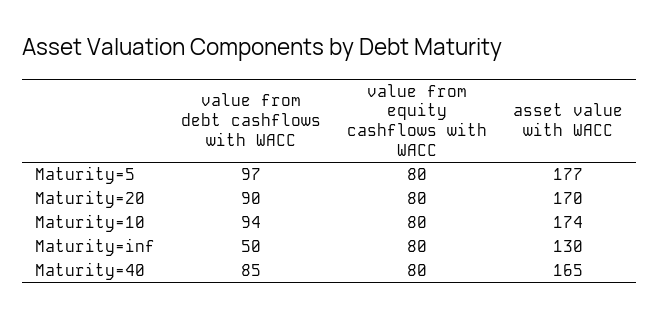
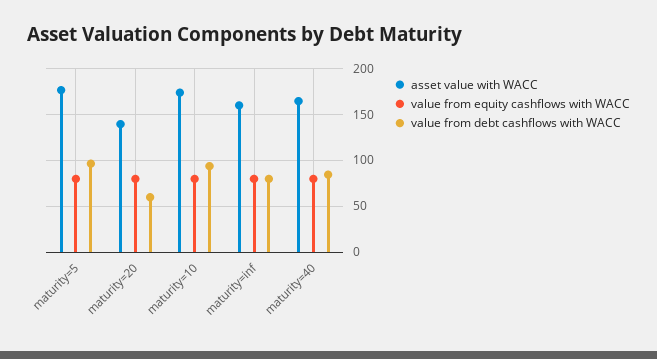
value from debt cashflows with WACC, Maturity=20: 90 -> 60
asset value with WACC, Maturity=20: 170 -> 140
value from debt cashflows with WACC, Maturity=inf: 50 -> 80
asset value with WACC, Maturity=inf: 130 -> 160

